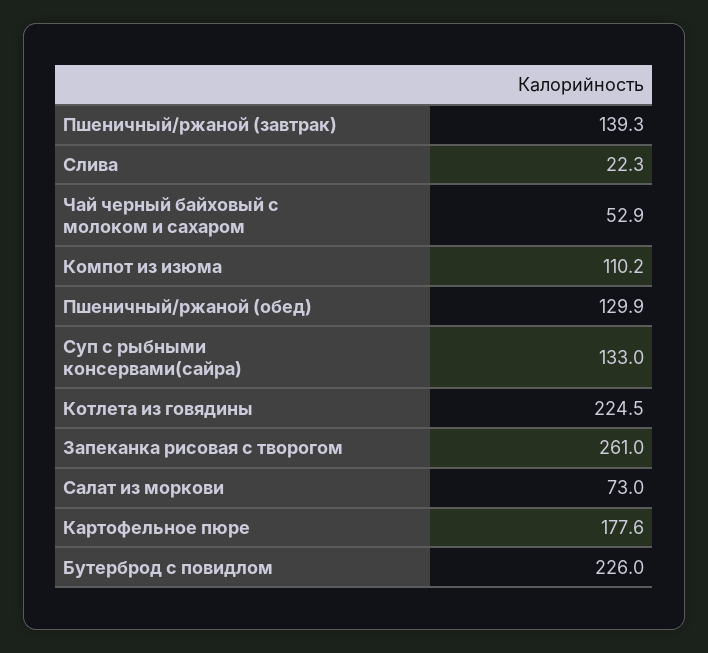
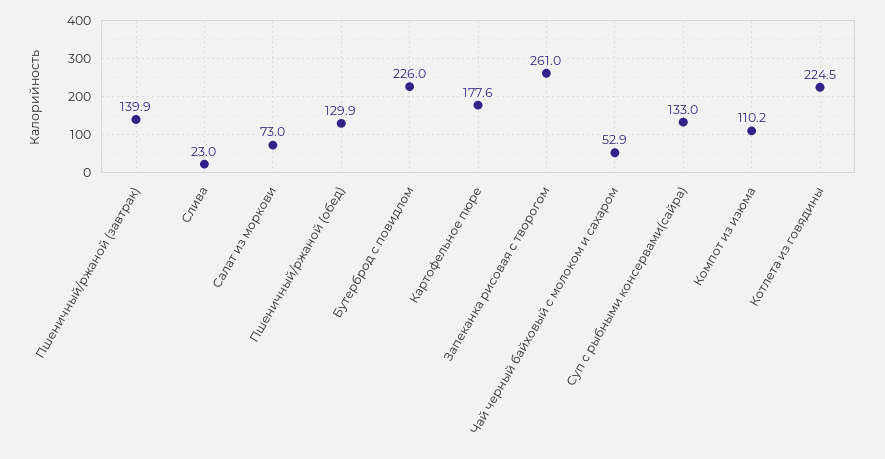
Пшеничный/ржаной (завтрак): 139.3 -> 139.9
Слива: 22.3 -> 23

